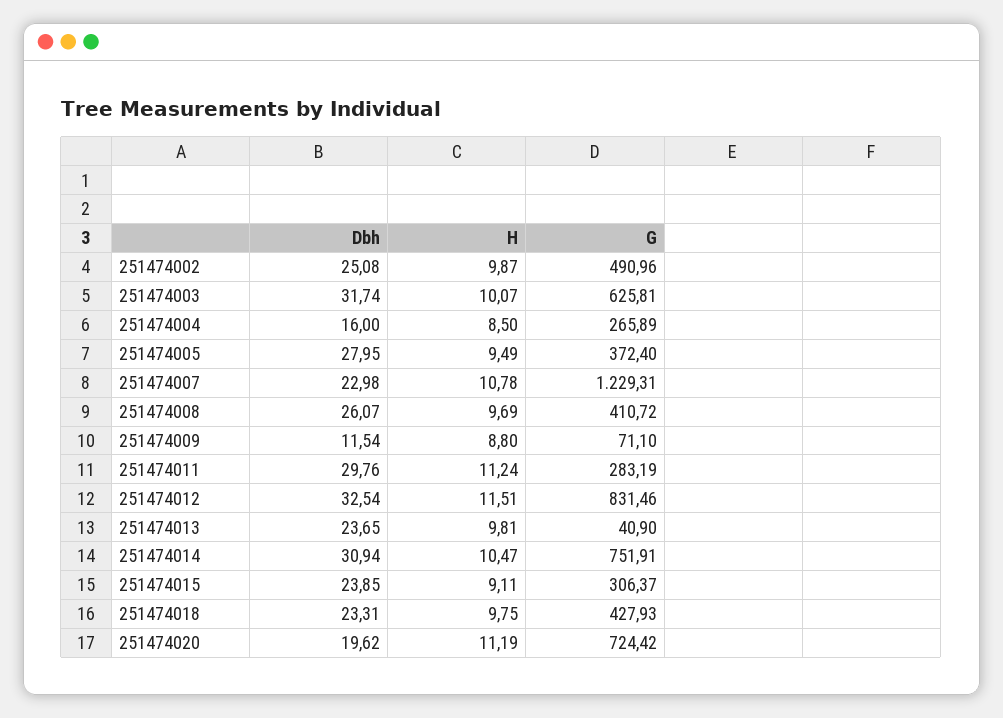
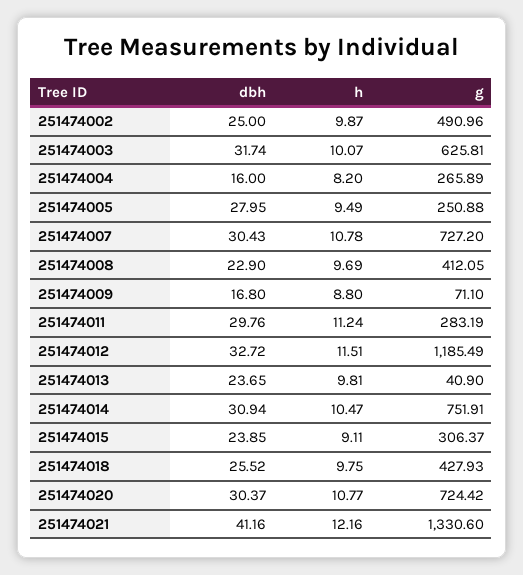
Dbh, 251474002: 25.08 -> 25
H, 251474004: 8.5 -> 8.2
G, 251474005: 372.4 -> 250.88
Dbh, 251474007: 22.98 -> 30.43
G, 251474007: 1229.31 -> 727.2
Dbh, 251474008: 26.07 -> 22.9
G, 251474008: 410.72 -> 412.05
Dbh, 251474009: 11.54 -> 16.8
Dbh, 251474012: 32.54 -> 32.72
G, 251474012: 831.46 -> 1185.49
Dbh, 251474018: 23.31 -> 25.52
Dbh, 251474020: 19.62 -> 30.37
H, 251474020: 11.19 -> 10.77
Dbh, 251474021: none -> 41.16
H, 251474021: none -> 12.16
G, 251474021: none -> 1330.6

